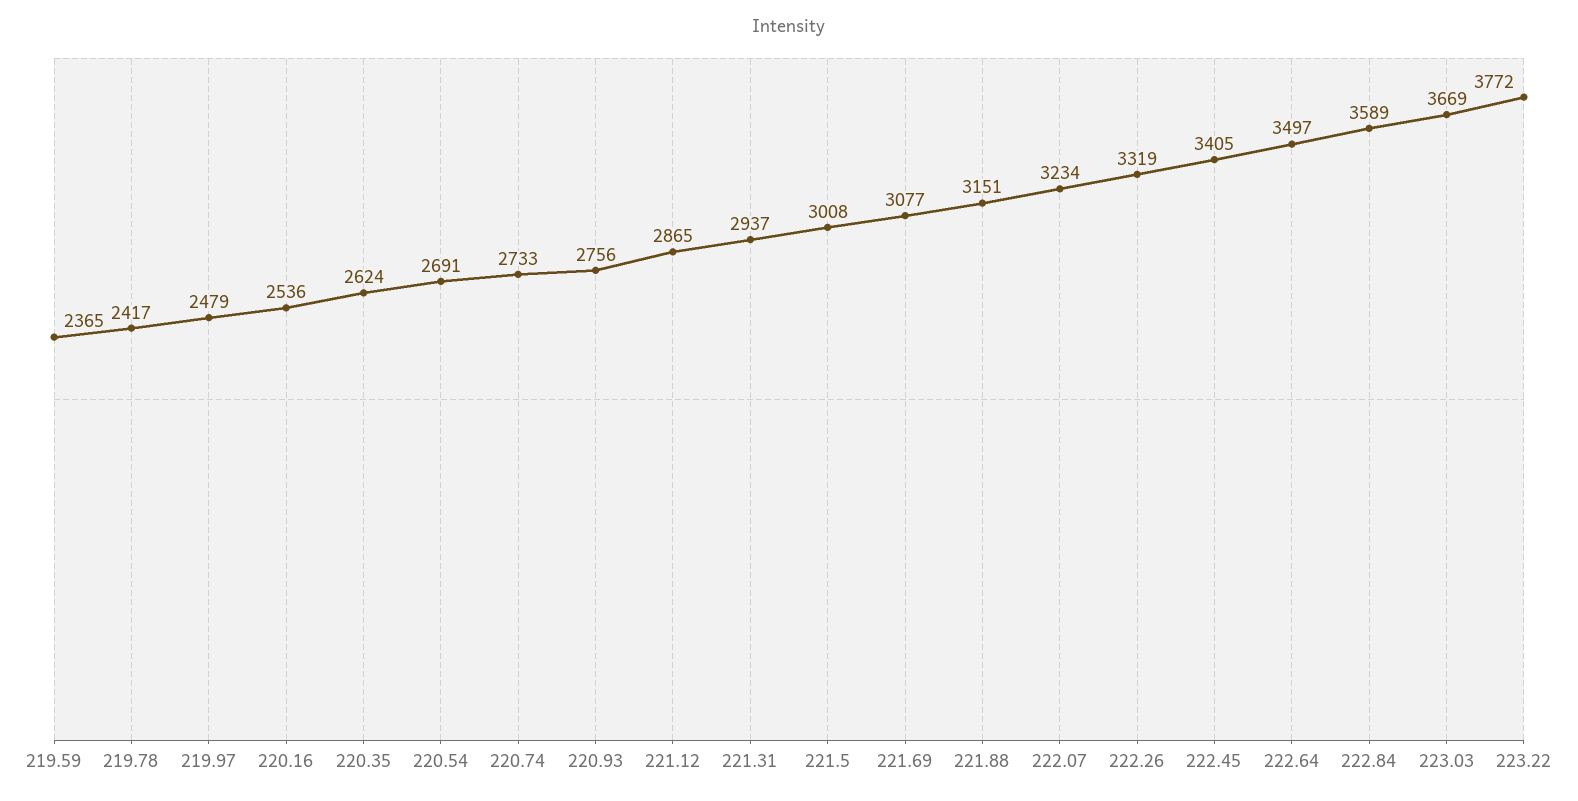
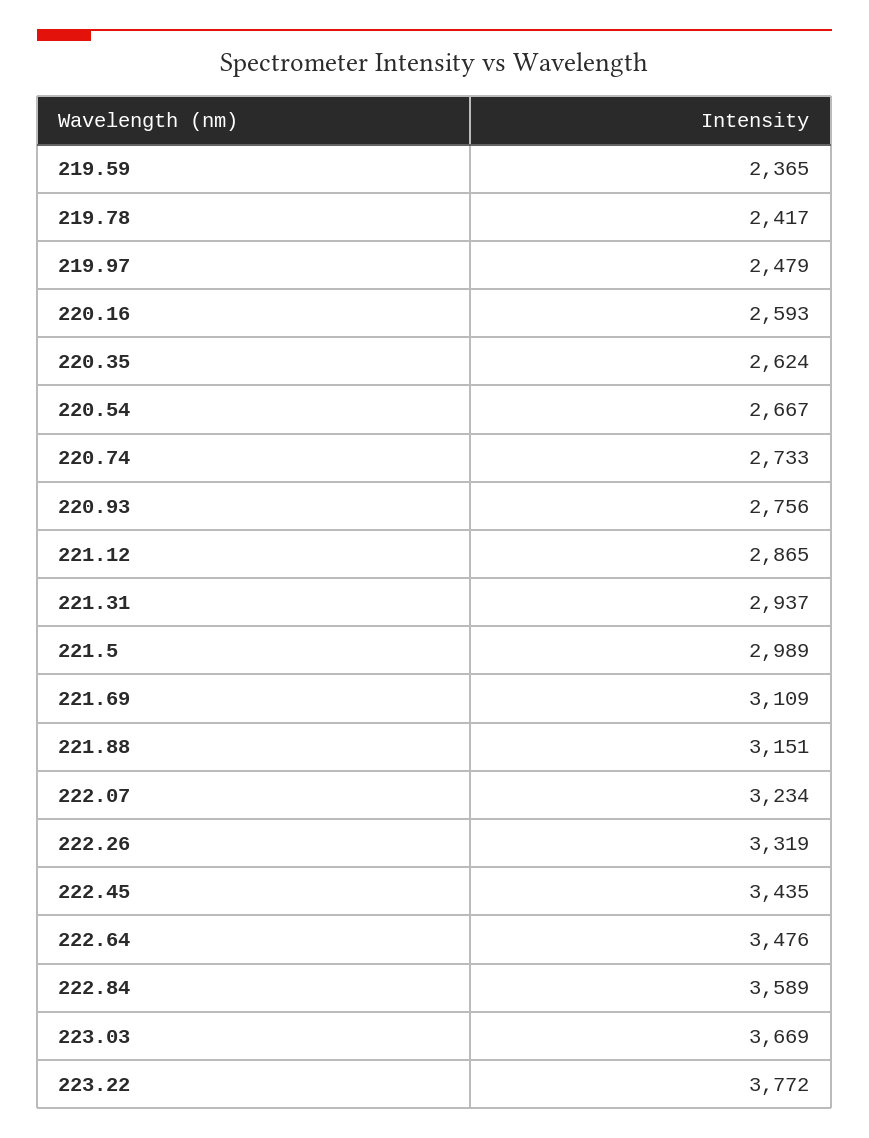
220.16: 2536 -> 2593
220.54: 2691 -> 2667
221.5: 3008 -> 2989
221.69: 3077 -> 3109
222.45: 3405 -> 3435
222.64: 3497 -> 3476

